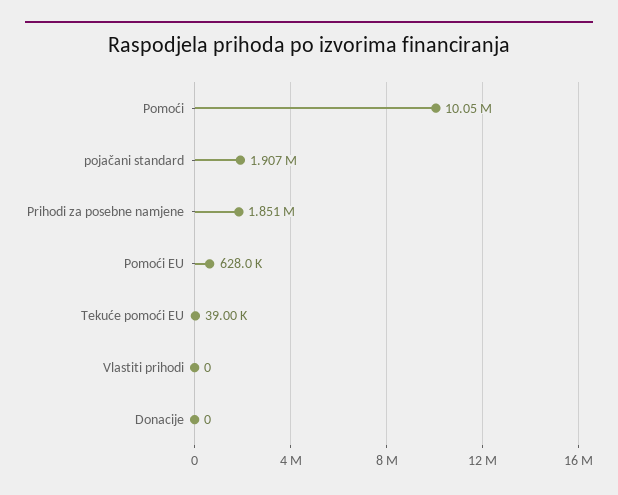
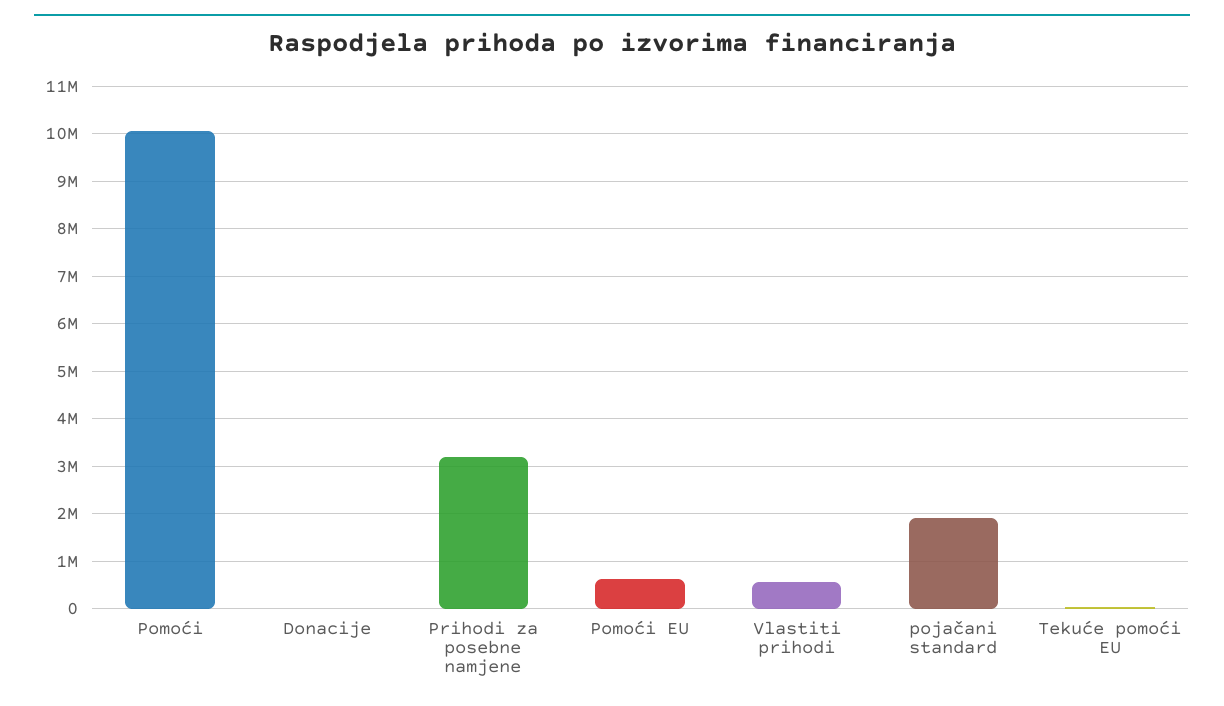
Prihodi za posebne namjene: 1851000 -> 3200000
Vlastiti prihodi: 0 -> 600000

